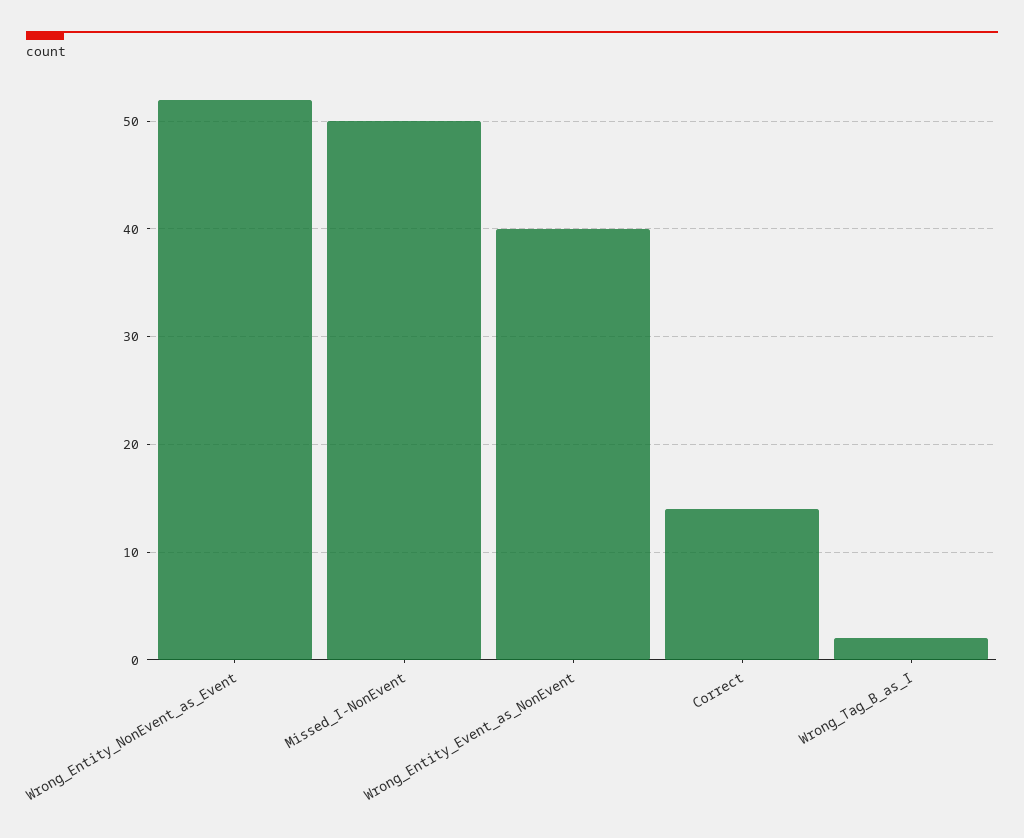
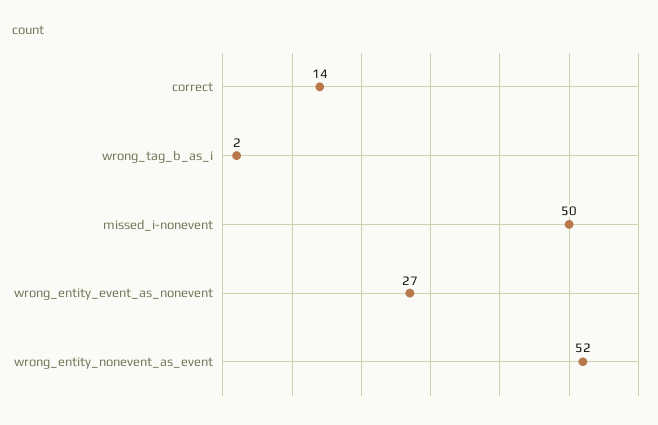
Wrong_Entity_Event_as_NonEvent: 40 -> 27

